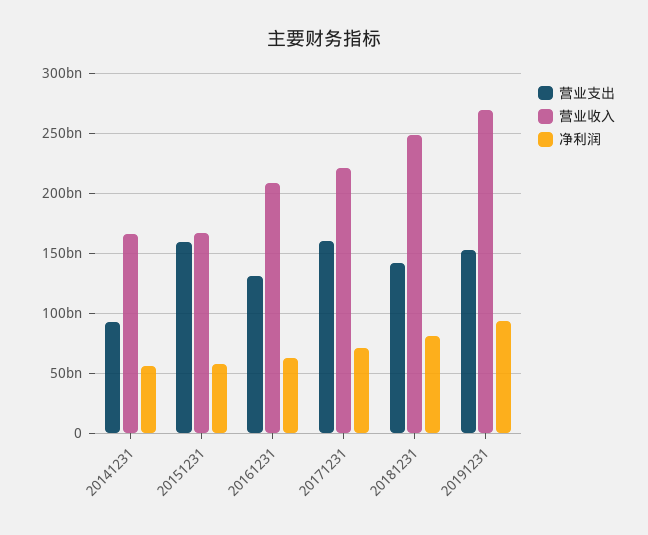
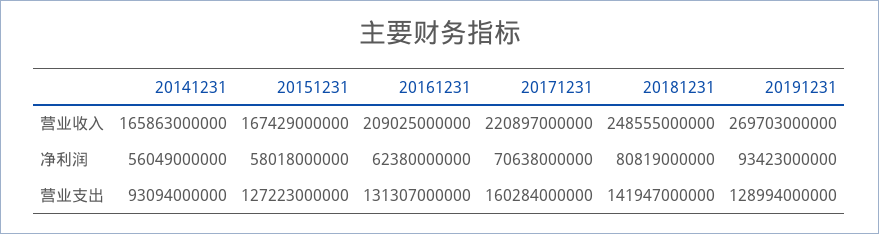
营业支出, 20151231: 160000000000 -> 127223000000
营业支出, 20191231: 150000000000 -> 128994000000

